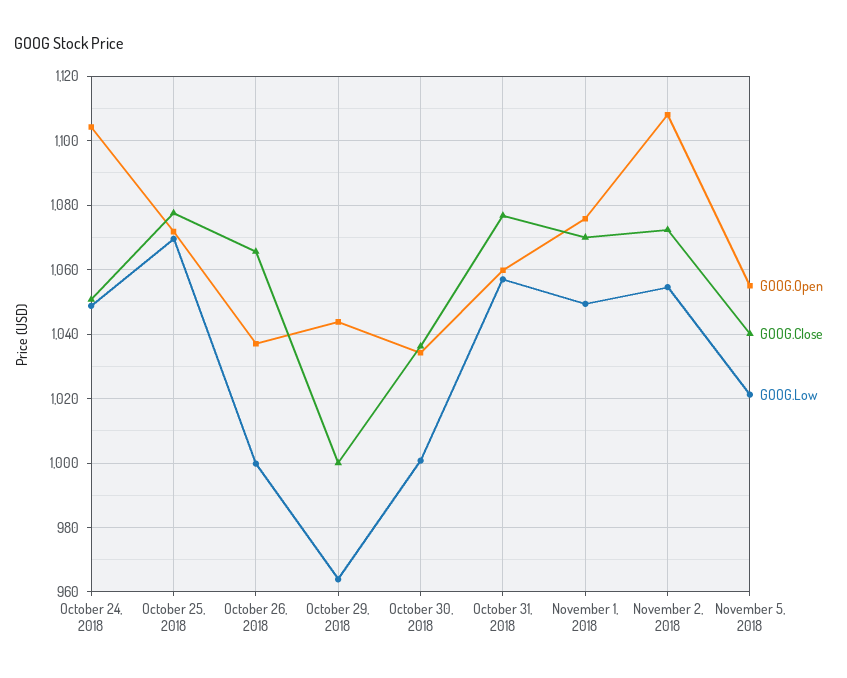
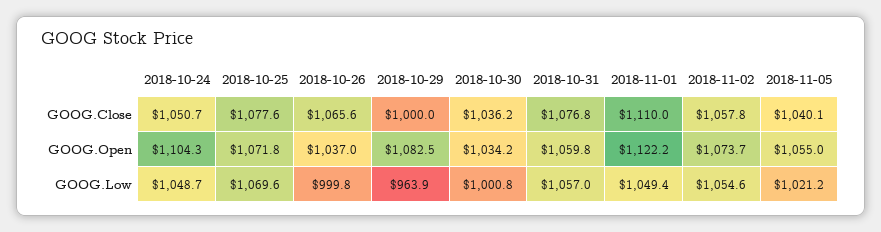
GOOG.Open, October 29, 2018: 1044 -> 1082.5
GOOG.Open, November 1, 2018: 1076 -> 1122.2
GOOG.Close, November 1, 2018: 1070 -> 1110
GOOG.Open, November 2, 2018: 1108 -> 1073.7
GOOG.Close, November 2, 2018: 1072 -> 1057.8

